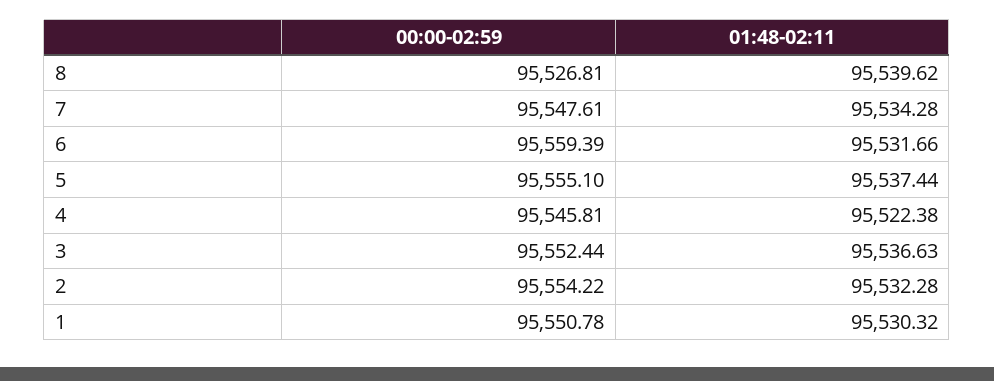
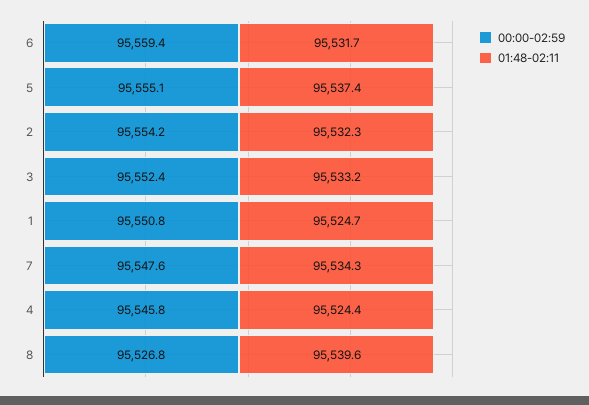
01:48-02:11, 4: 95522.38 -> 95524.4
01:48-02:11, 3: 95536.63 -> 95533.2
01:48-02:11, 1: 95530.32 -> 95524.7

